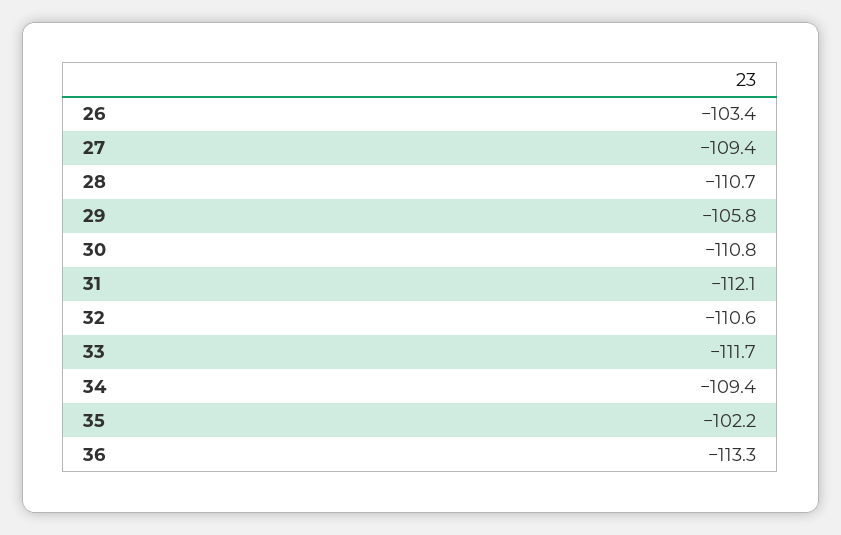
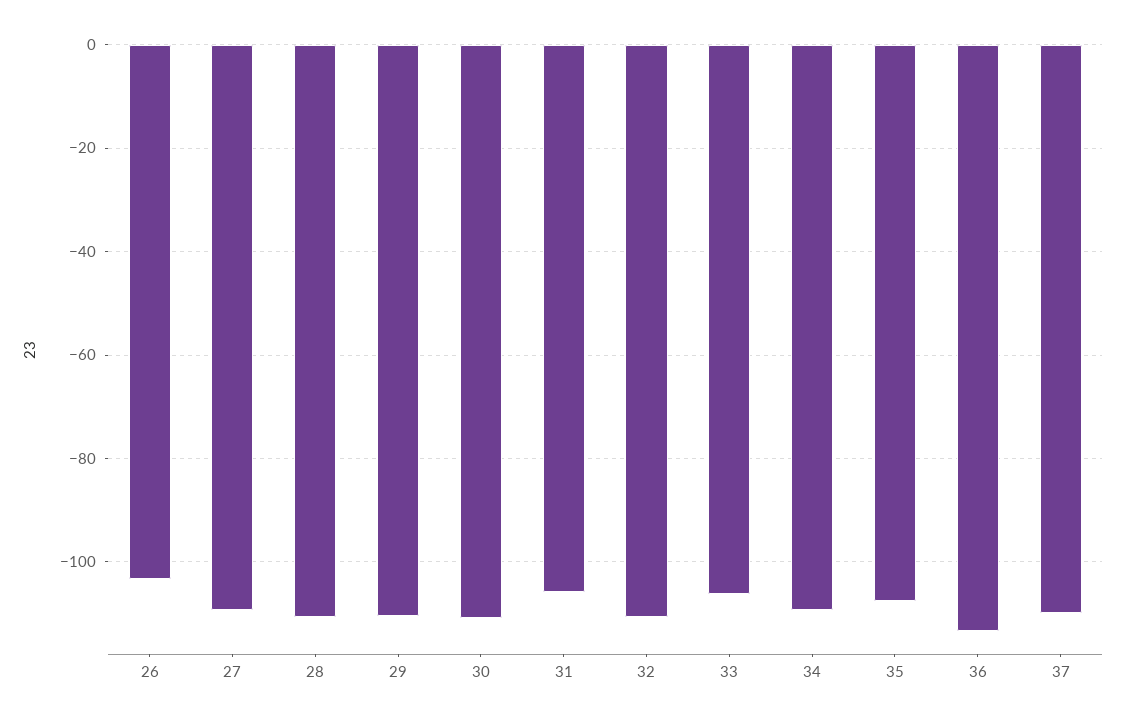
29: -105.8 -> -110
31: -112.1 -> -106
33: -111.7 -> -106
35: -102.2 -> -108
37: none -> -110

